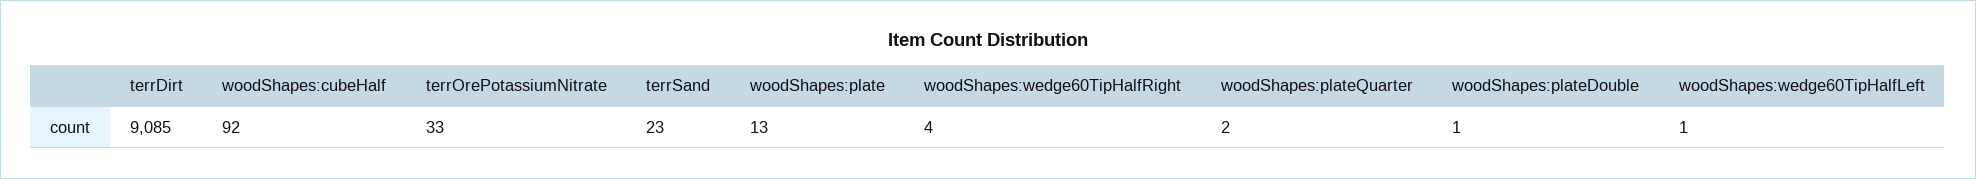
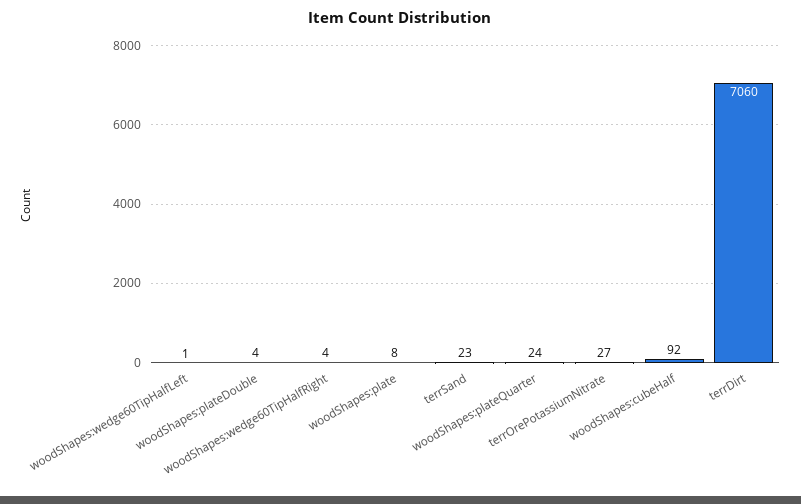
terrDirt: 9085 -> 7060
terrOrePotassiumNitrate: 33 -> 27
woodShapes:plate: 13 -> 8
woodShapes:plateQuarter: 2 -> 24
woodShapes:plateDouble: 1 -> 4

